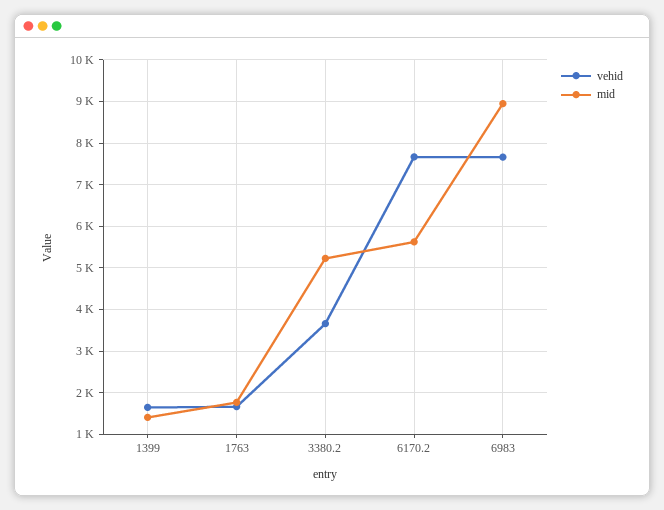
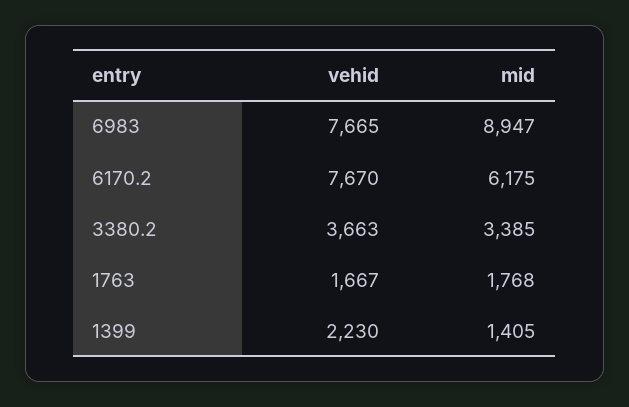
vehid, 1399: 1600 -> 2230
mid, 3380.2: 5200 -> 3385
mid, 6170.2: 5600 -> 6175

